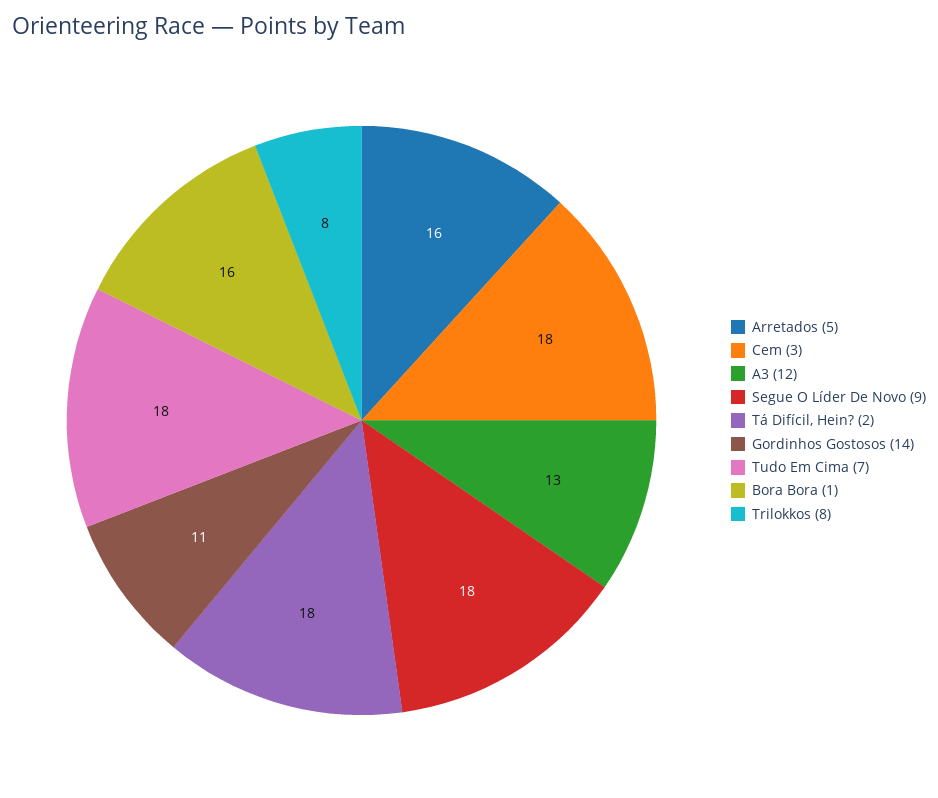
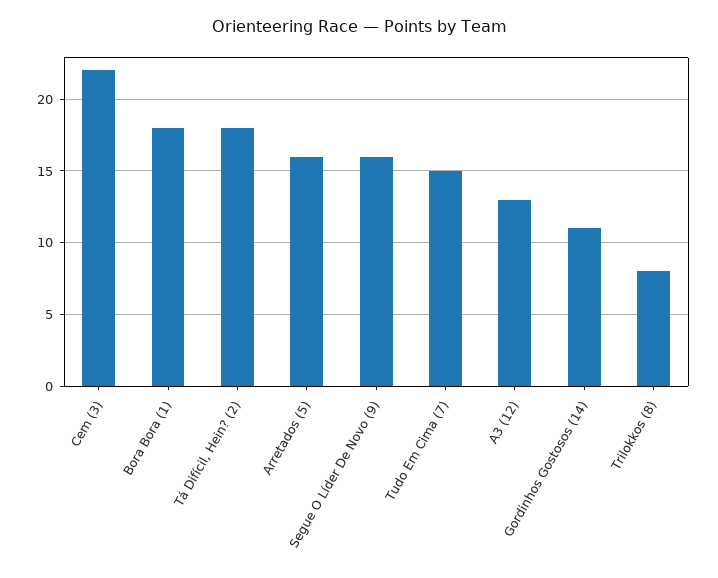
Cem (3): 18 -> 22
Segue O Líder De Novo (9): 18 -> 16
Tudo Em Cima (7): 18 -> 15
Bora Bora (1): 16 -> 18

